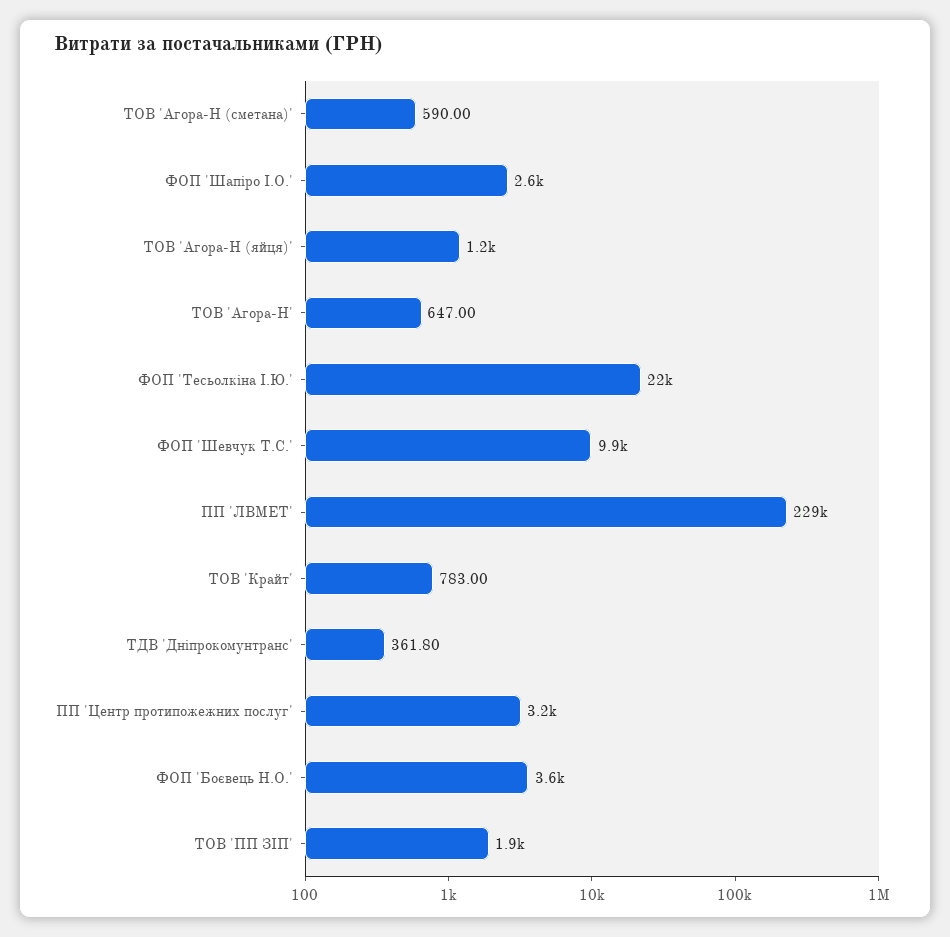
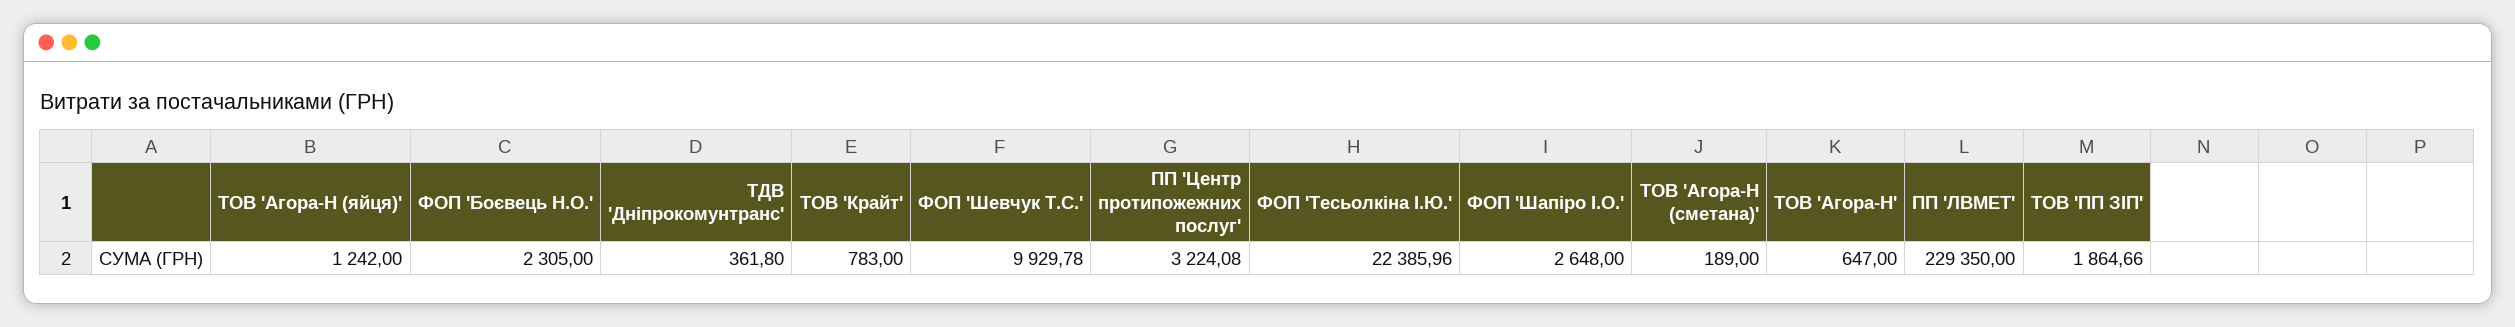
ТОВ 'Агора-Н (сметана)': 590 -> 189
ФОП 'Боєвець Н.О.': 3600 -> 2305

